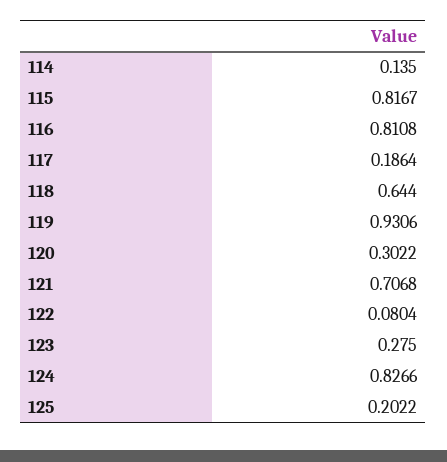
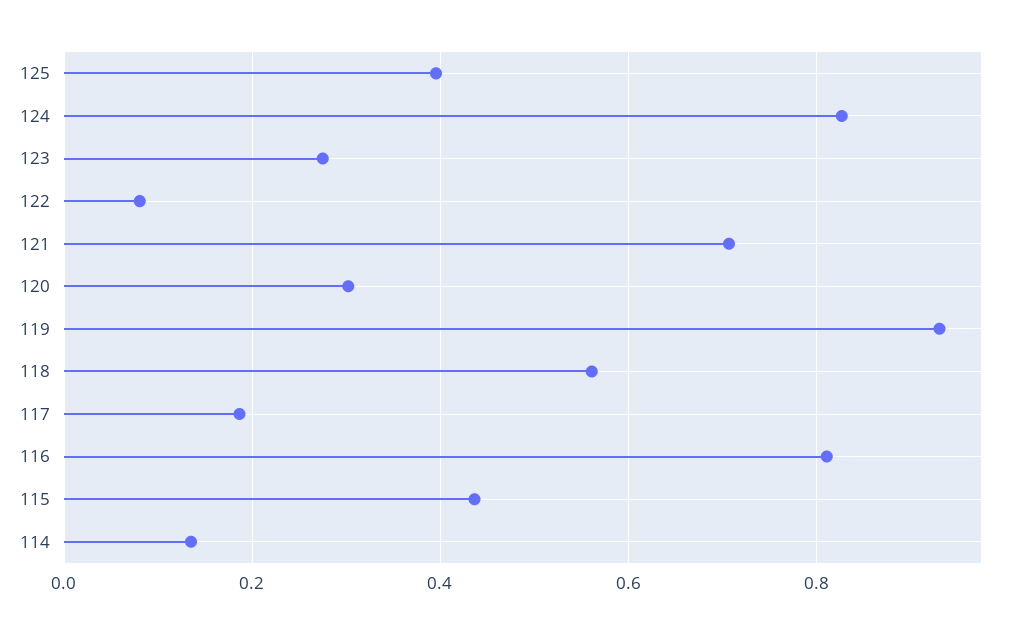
115: 0.8167 -> 0.44
118: 0.644 -> 0.56
125: 0.2022 -> 0.4

